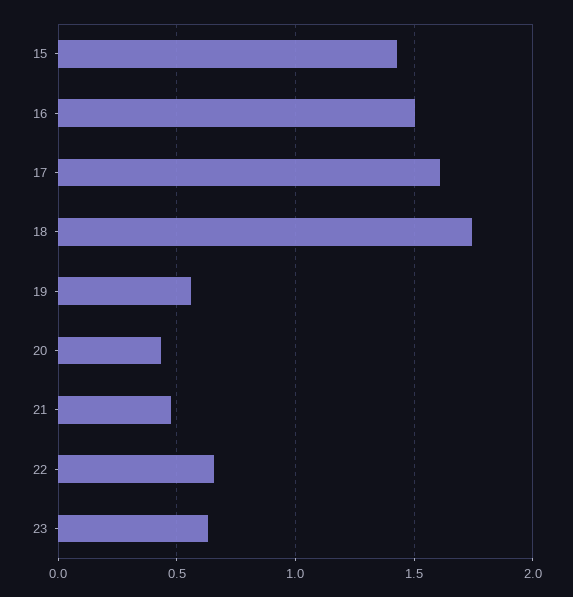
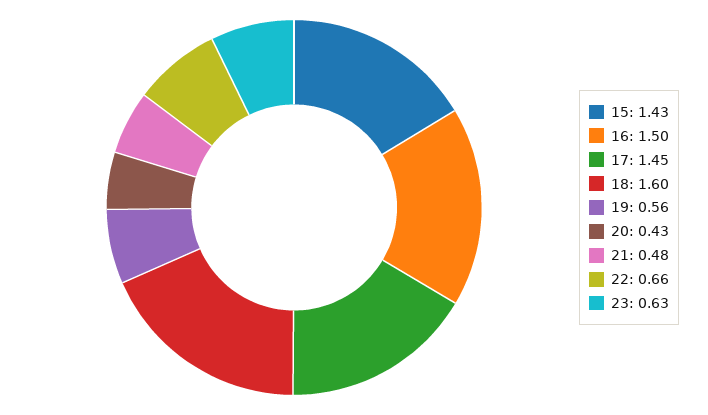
17: 1.6 -> 1.45
18: 1.75 -> 1.6

